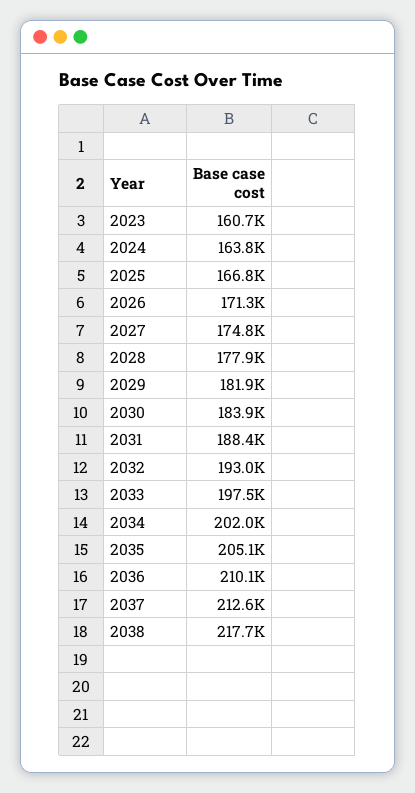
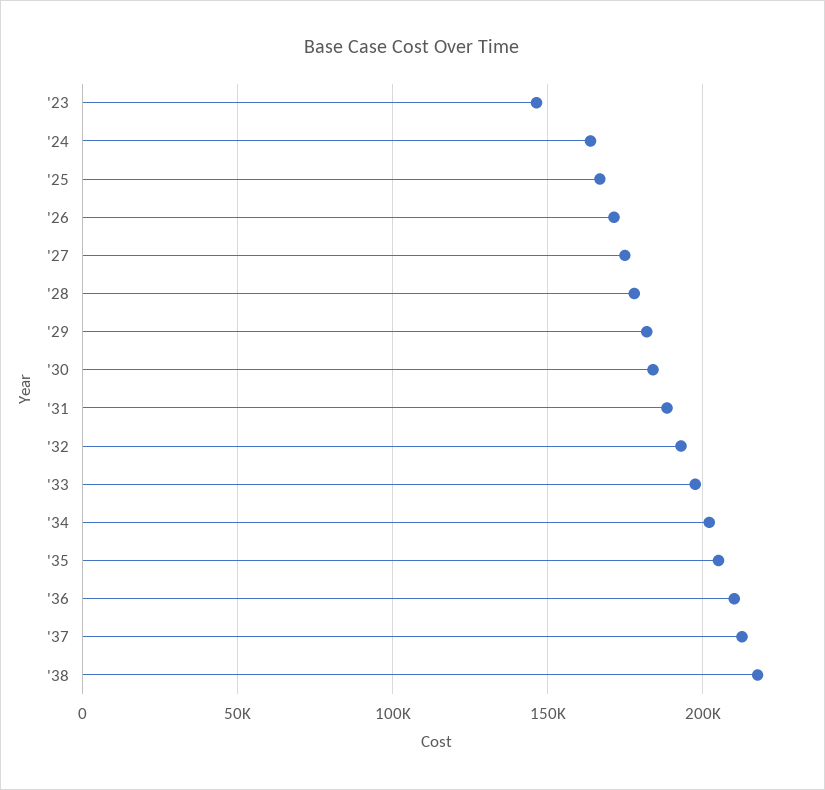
2023: 160700 -> 145000

